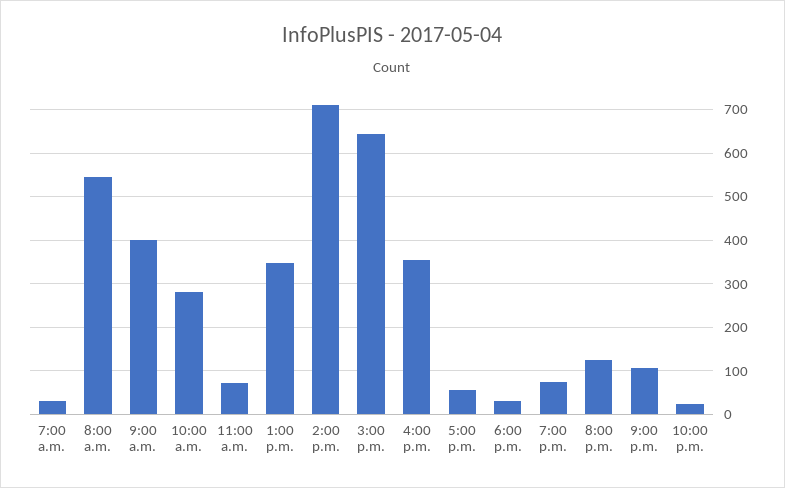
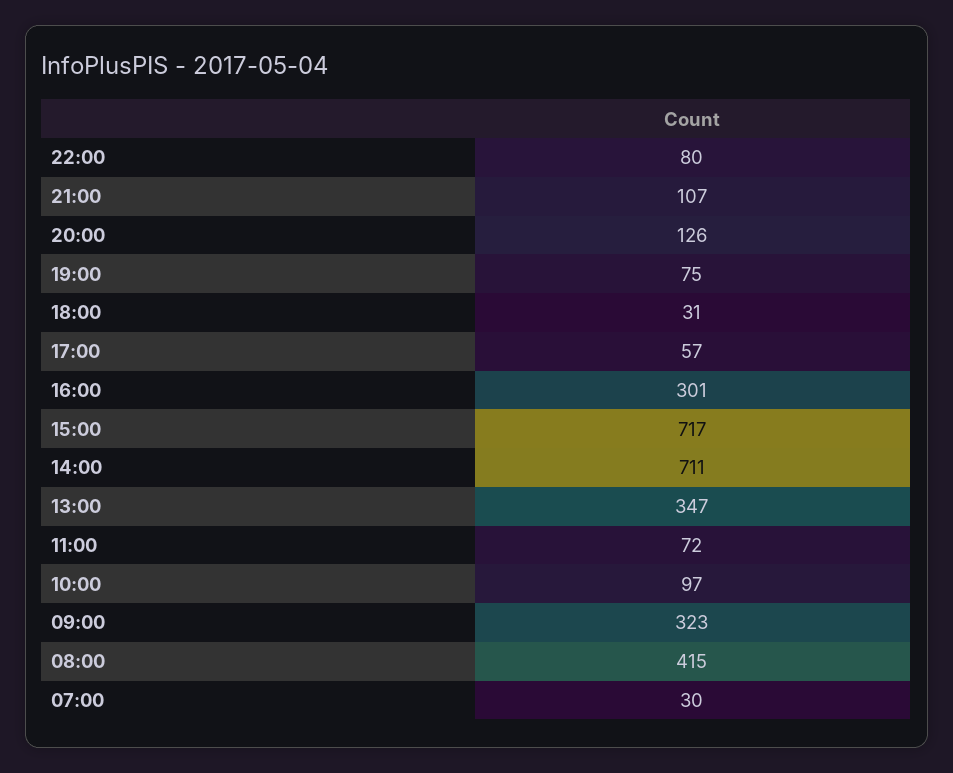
8:00 a.m.: 540 -> 415
9:00 a.m.: 400 -> 323
10:00 a.m.: 280 -> 97
3:00 p.m.: 640 -> 717
4:00 p.m.: 360 -> 301
10:00 p.m.: 20 -> 80

